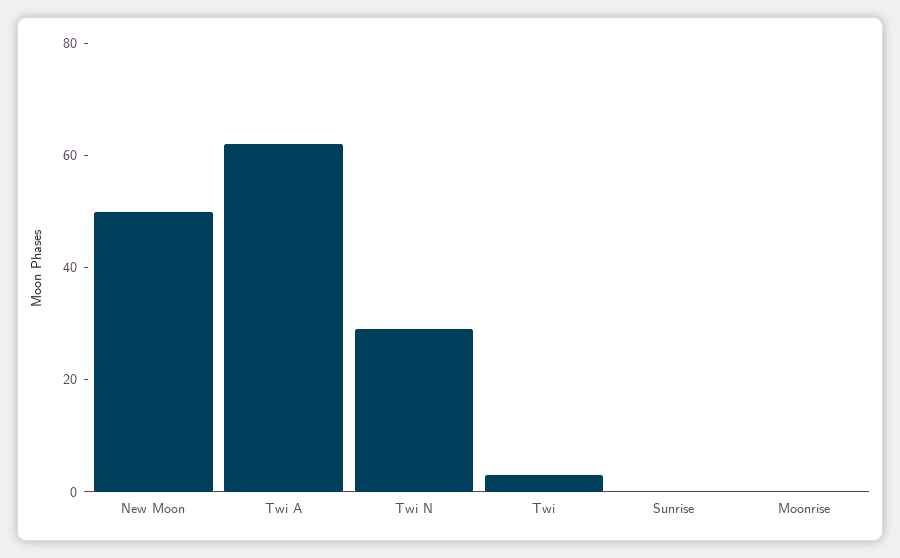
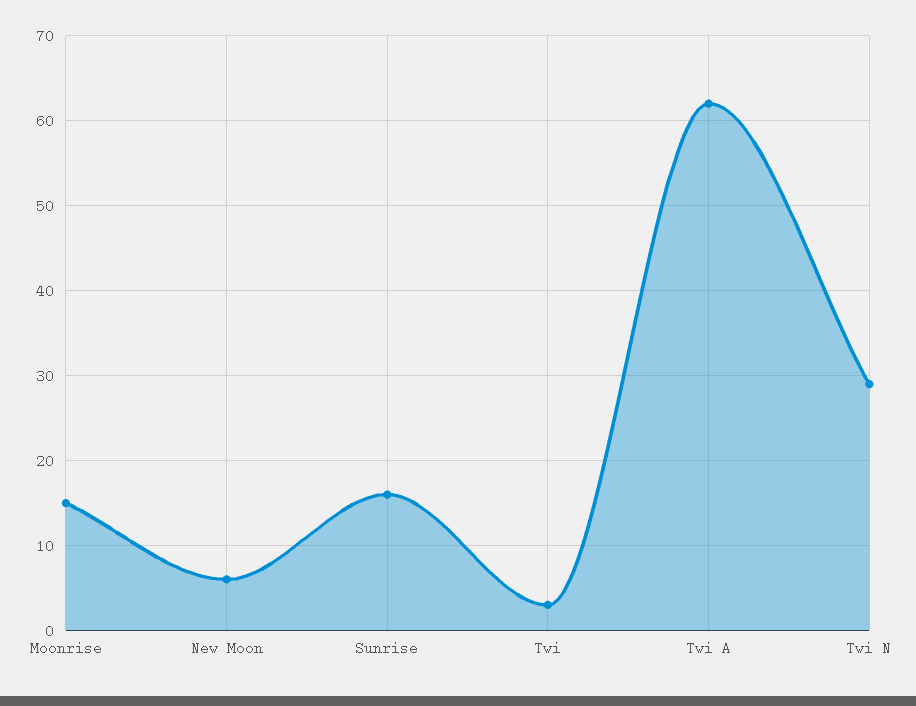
New Moon: 50 -> 6
Sunrise: 0 -> 16
Moonrise: 0 -> 15

